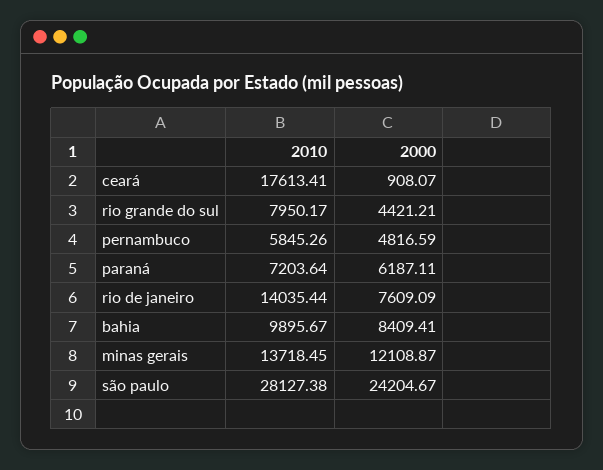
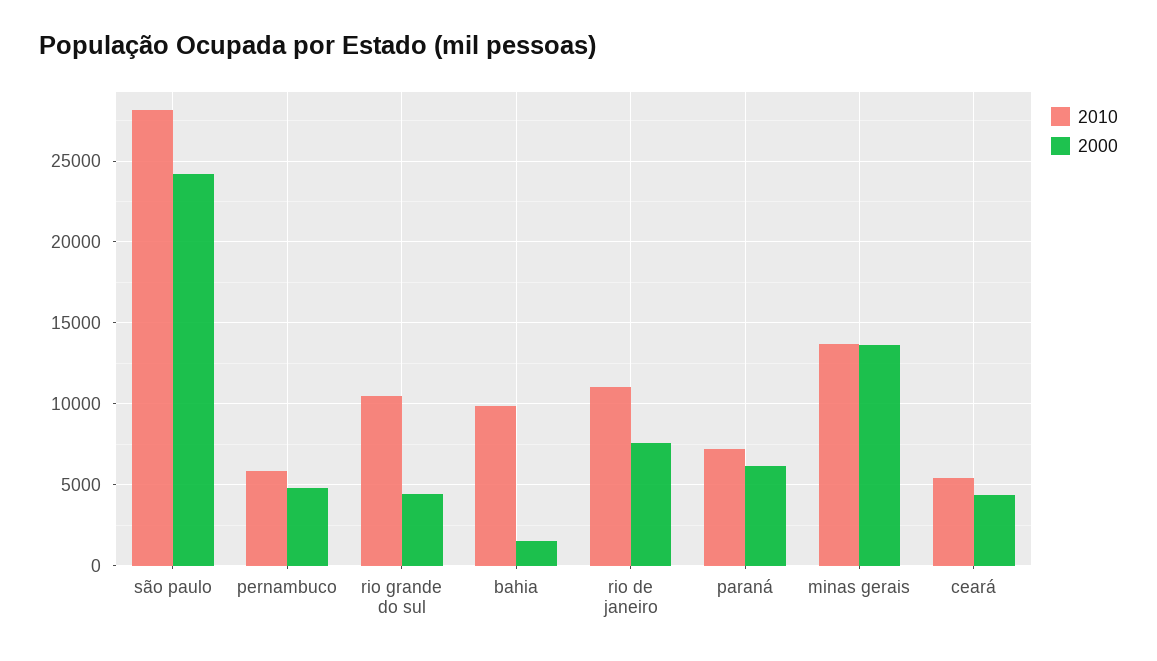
2010, ceará: 17613.41 -> 5500
2000, ceará: 908.07 -> 4500
2010, rio grande do sul: 7950.17 -> 10500
2010, rio de janeiro: 14035.44 -> 11000
2000, bahia: 8409.41 -> 1500
2000, minas gerais: 12108.87 -> 13500

